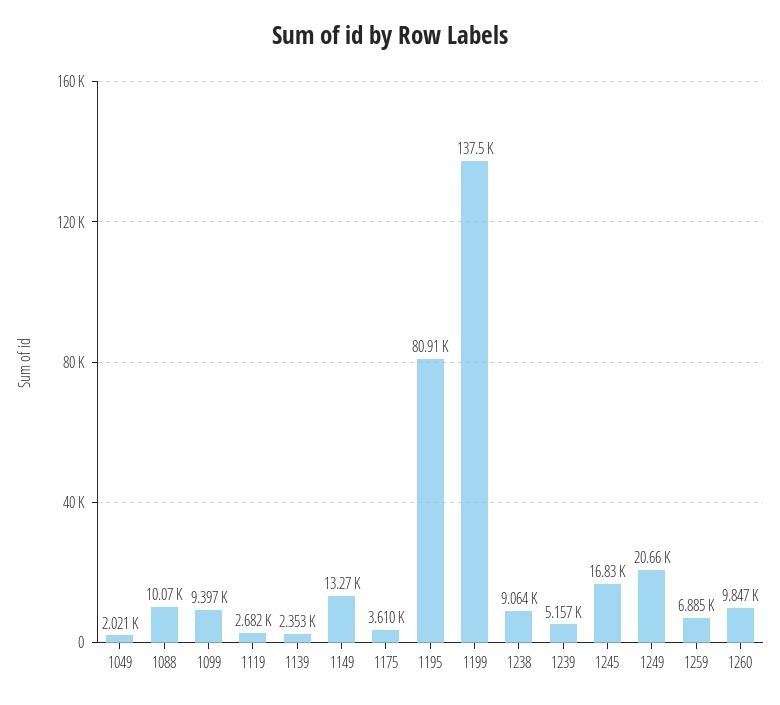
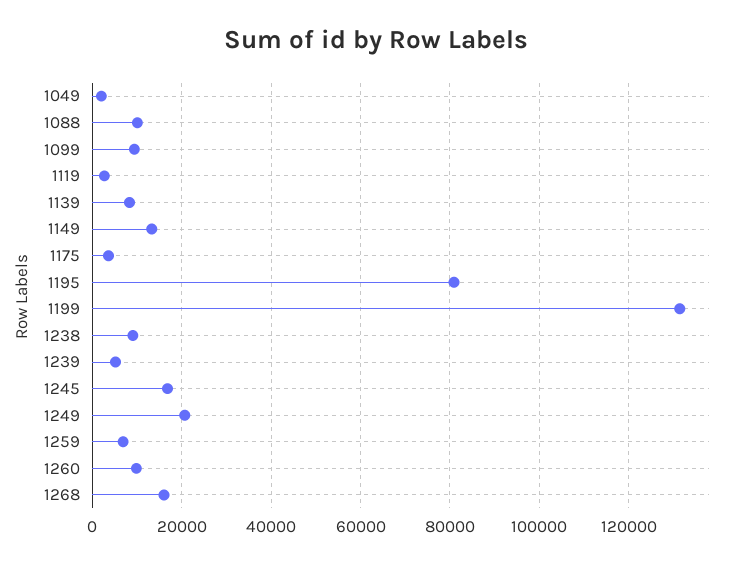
1139: 2353 -> 8000
1199: 137500 -> 132000
1268: none -> 16000

